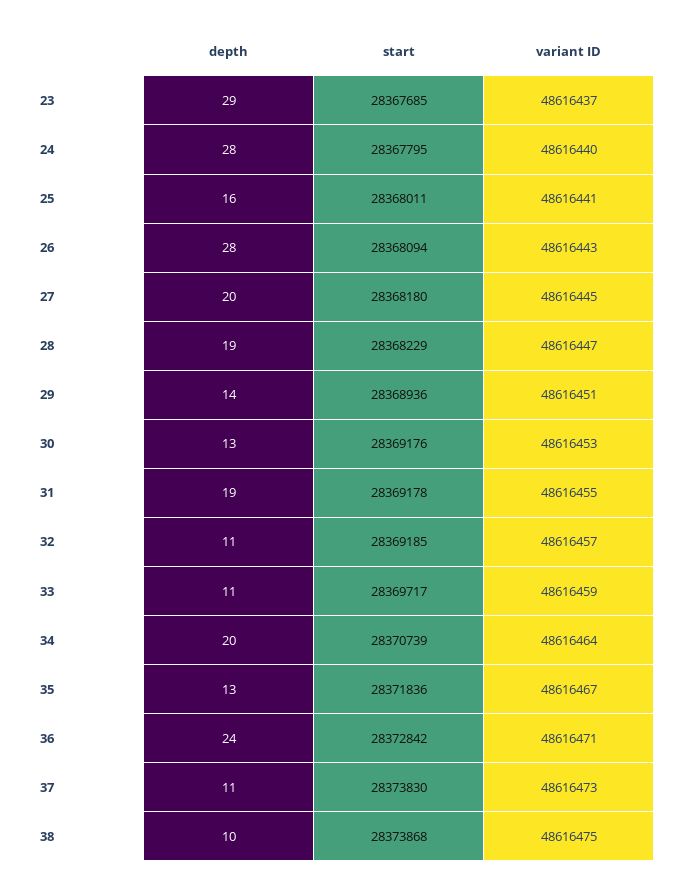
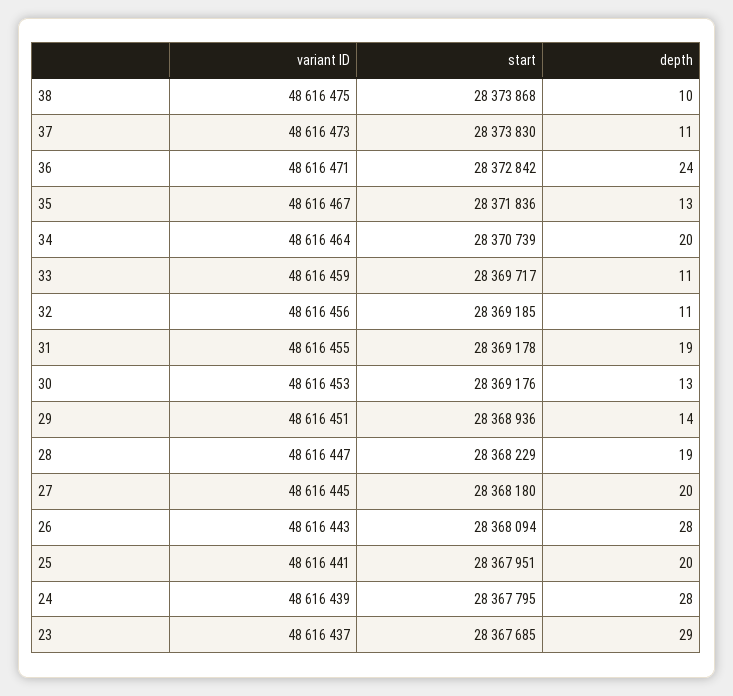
variant ID, 24: 48616440 -> 48616439
depth, 25: 16 -> 20
start, 25: 28368011 -> 28367951
variant ID, 32: 48616457 -> 48616456

